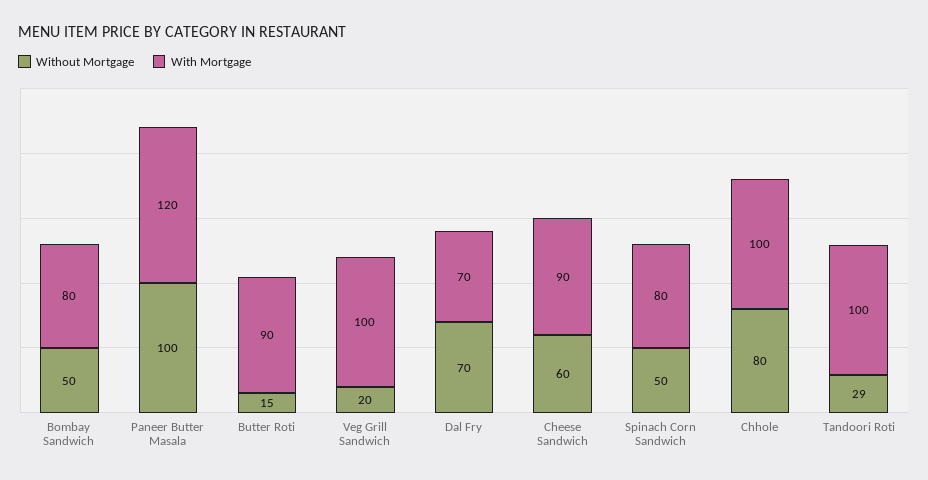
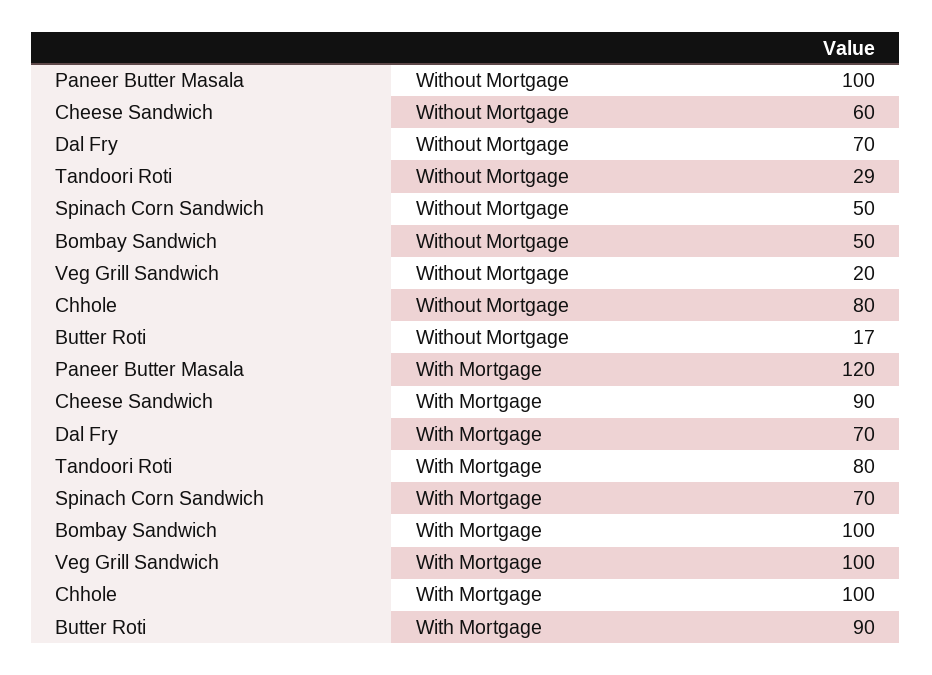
With Mortgage, Bombay Sandwich: 80 -> 100
Without Mortgage, Butter Roti: 15 -> 17
With Mortgage, Spinach Corn Sandwich: 80 -> 70
With Mortgage, Tandoori Roti: 100 -> 80

